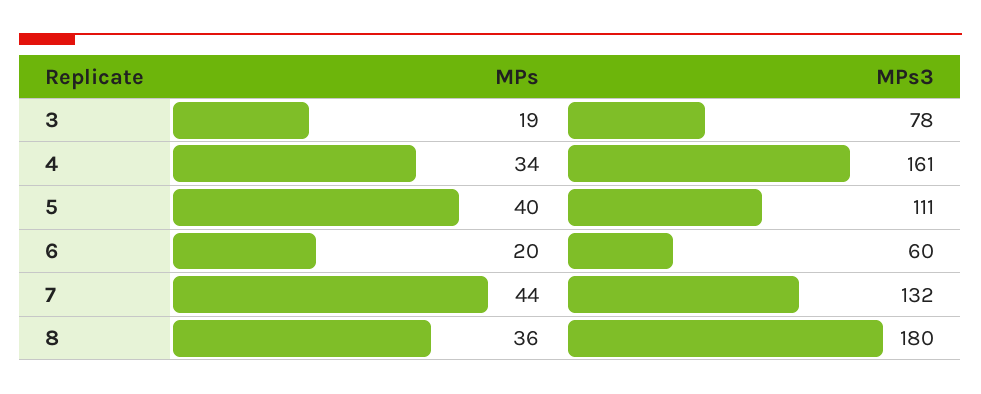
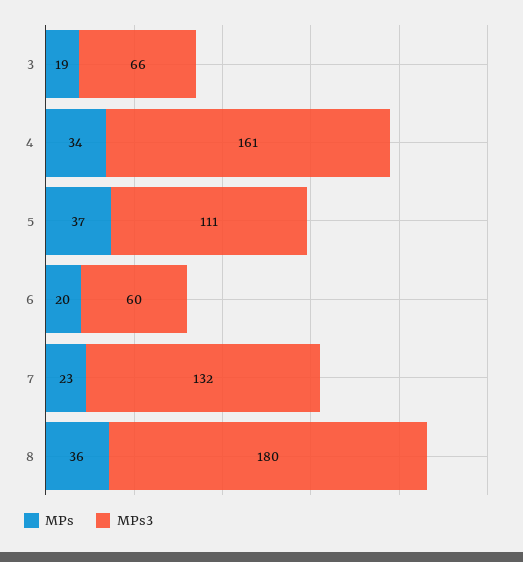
MPs3, 3: 78 -> 66
MPs, 5: 40 -> 37
MPs, 7: 44 -> 23

